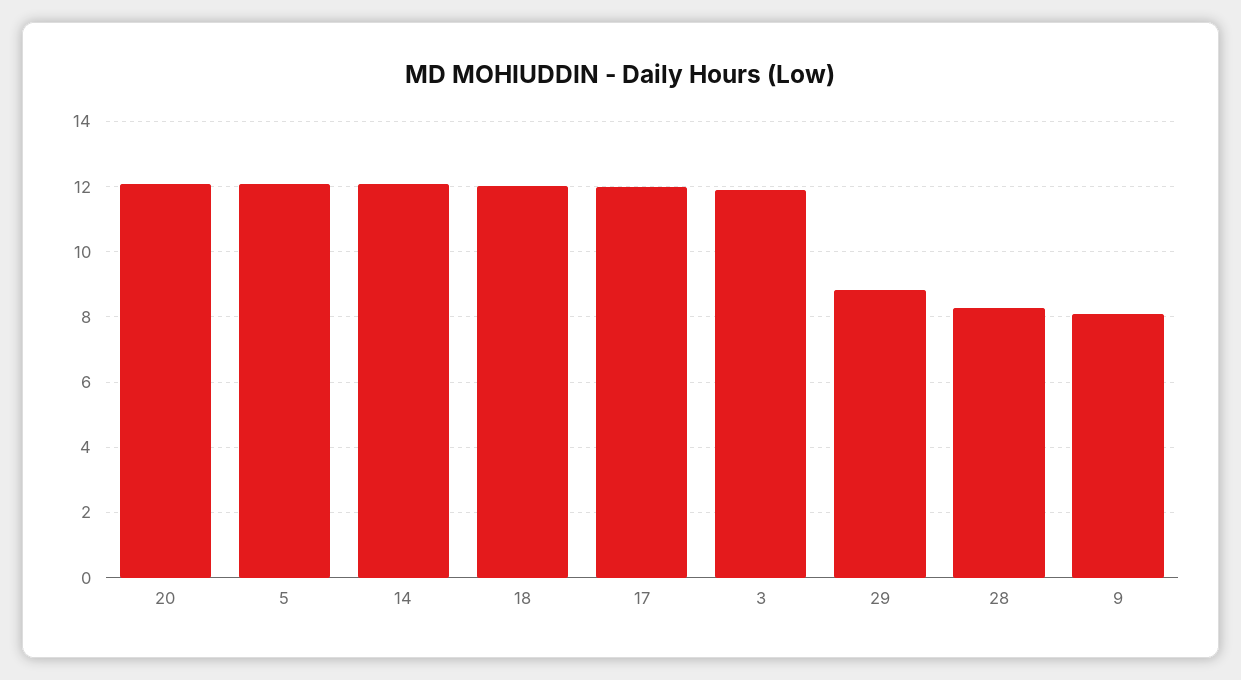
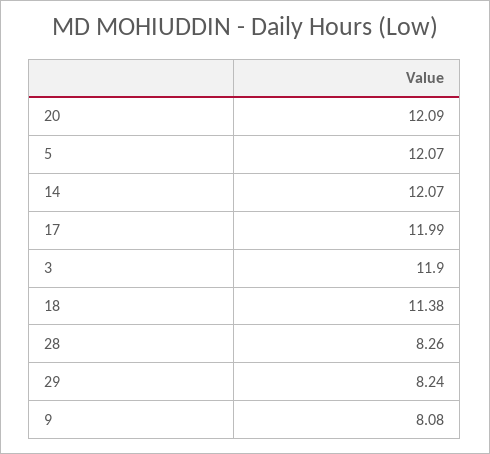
18: 12 -> 11.38
29: 8.8 -> 8.24

